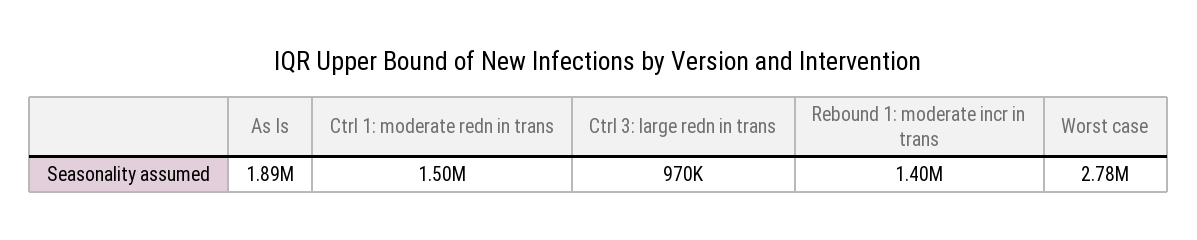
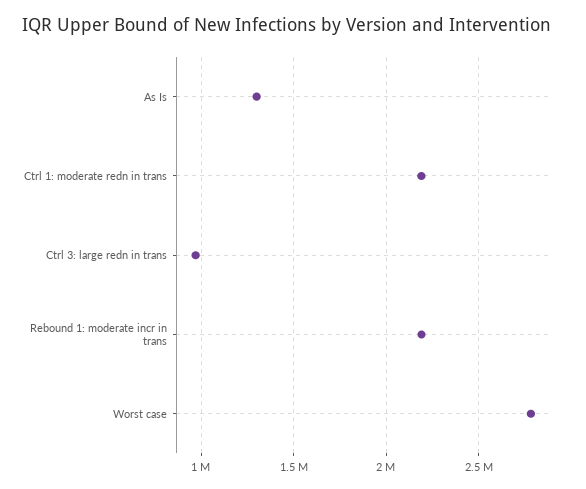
As Is: 1890000 -> 1300000
Ctrl 1: moderate redn in trans: 1500000 -> 2200000
Rebound 1: moderate incr in trans: 1400000 -> 2200000

